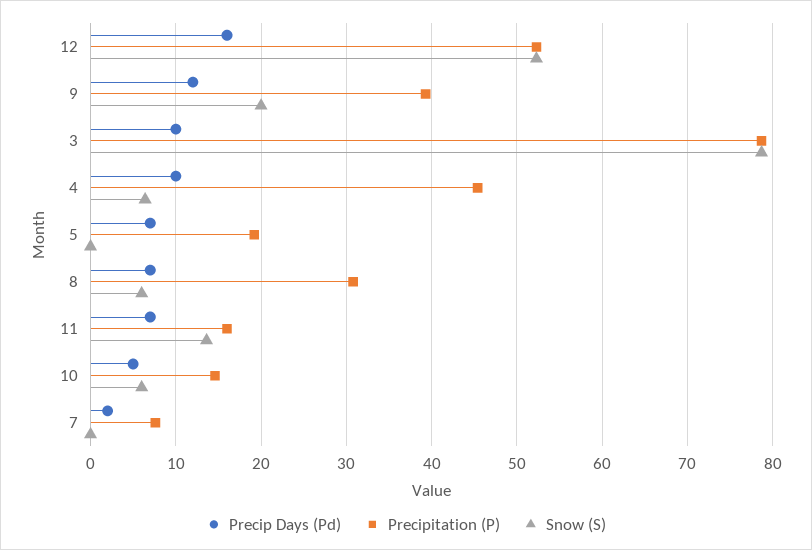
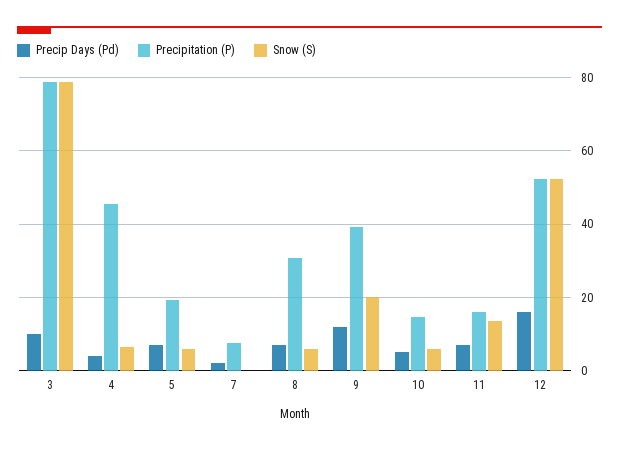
Precip Days (Pd), 4: 10 -> 4
Snow (S), 5: 0 -> 6

